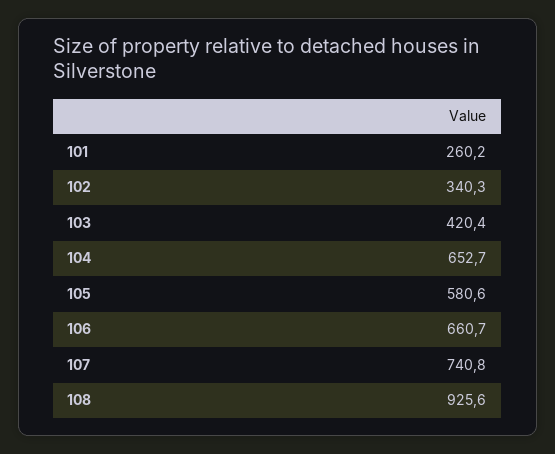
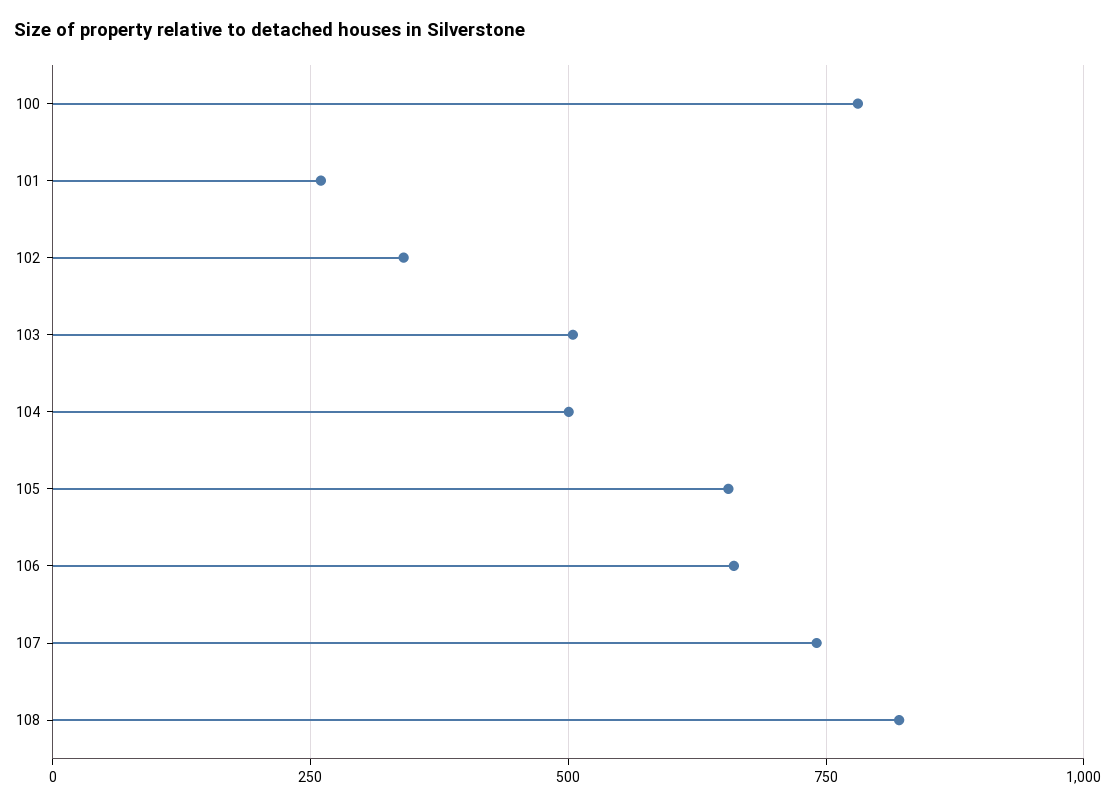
103: 420.4 -> 500
104: 652.7 -> 500
105: 580.6 -> 650
108: 925.6 -> 825
100: none -> 775

